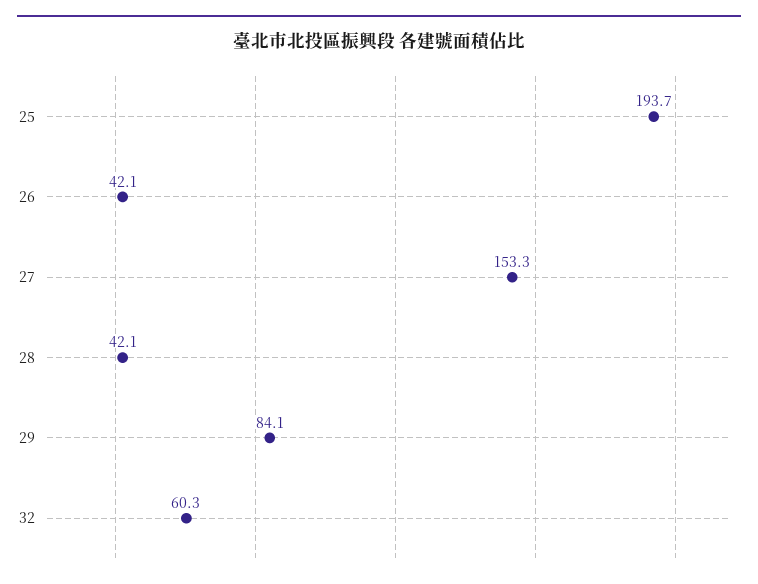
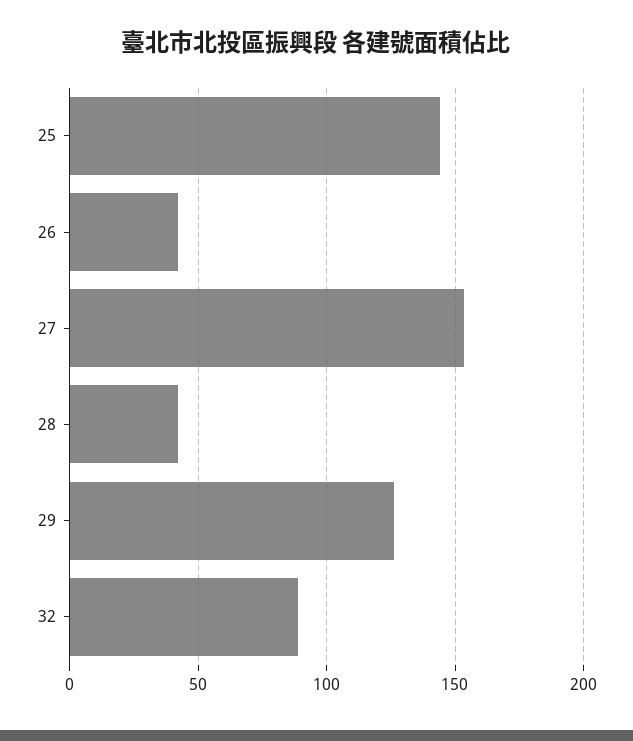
25: 193.7 -> 145
29: 84.1 -> 125
32: 60.3 -> 90

